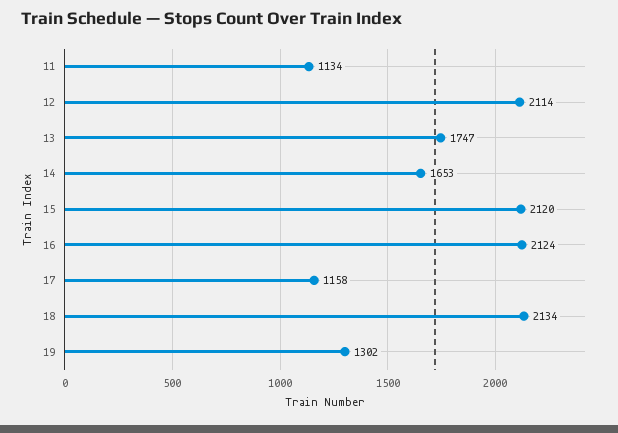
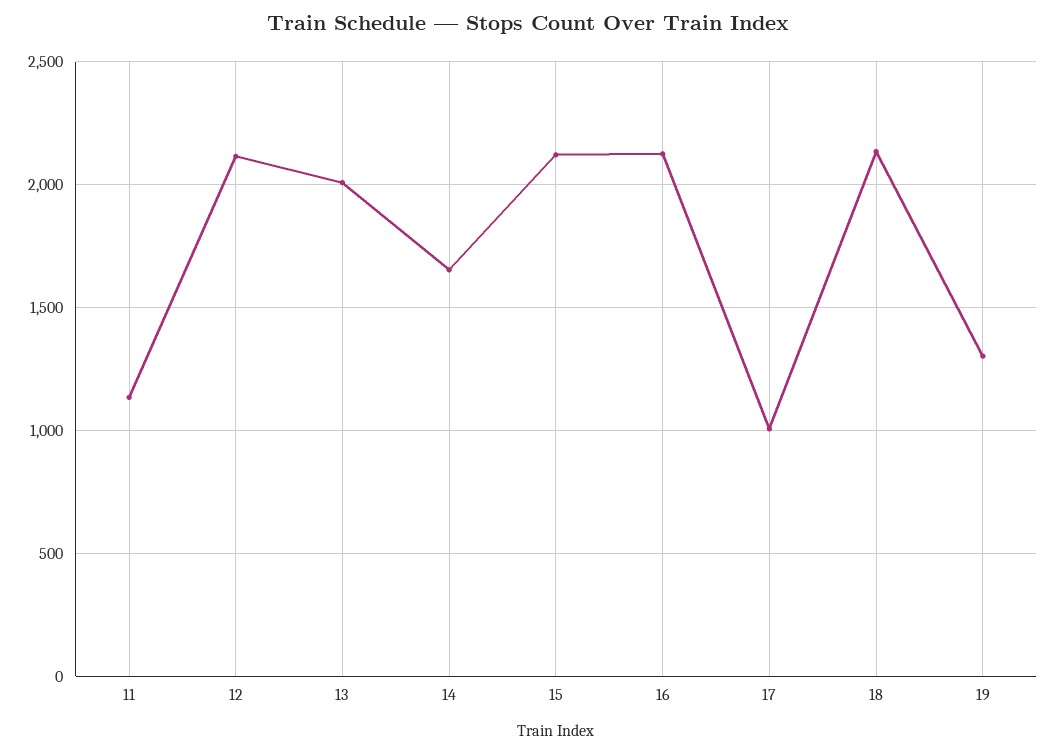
13: 1747 -> 2000
17: 1158 -> 1000

